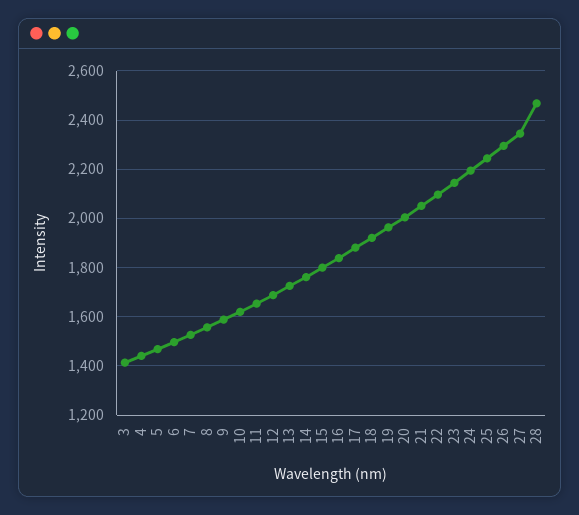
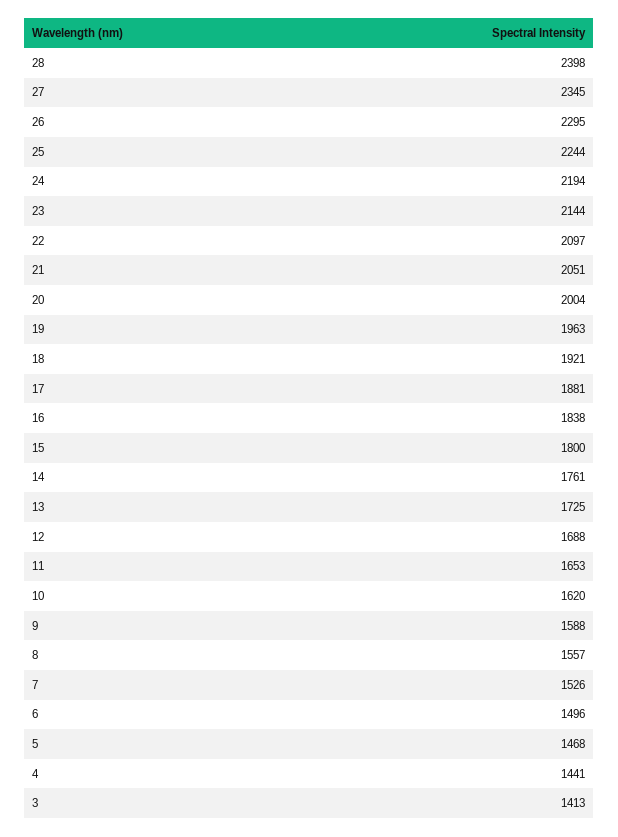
28: 2475 -> 2398

